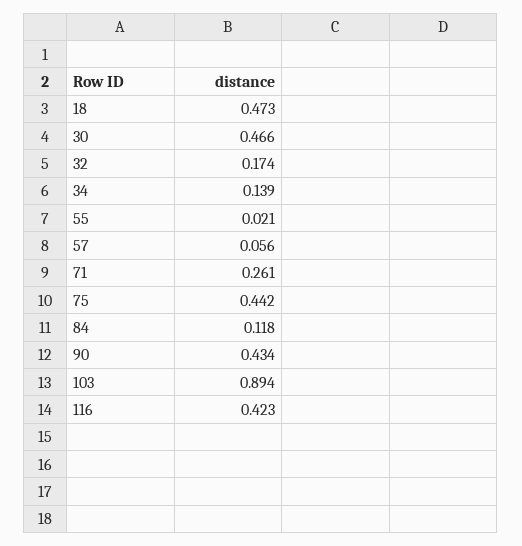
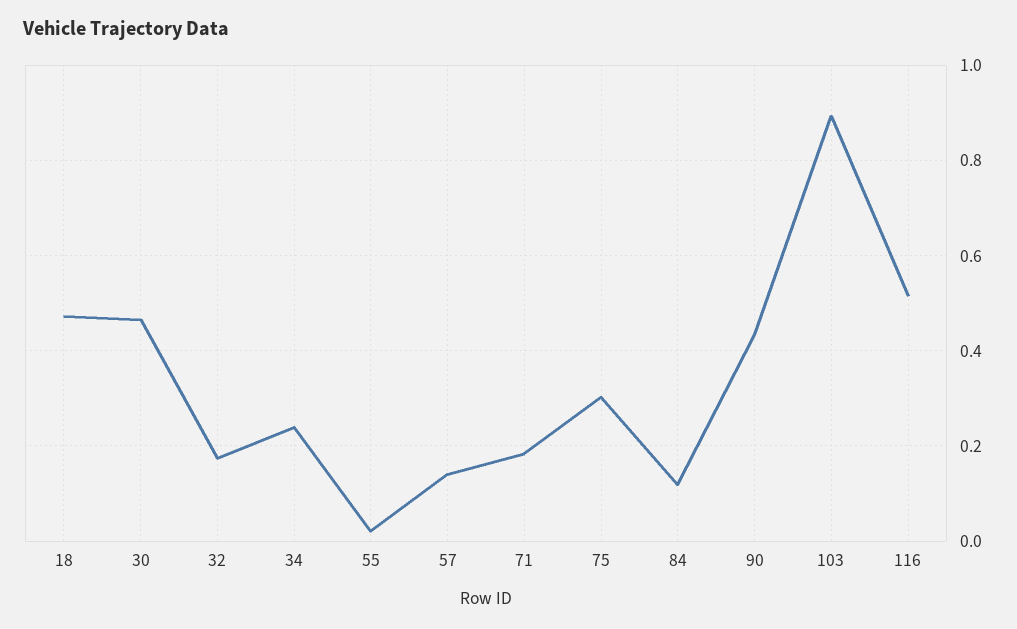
34: 0.139 -> 0.24
57: 0.056 -> 0.14
71: 0.261 -> 0.18
75: 0.442 -> 0.3
116: 0.423 -> 0.52

